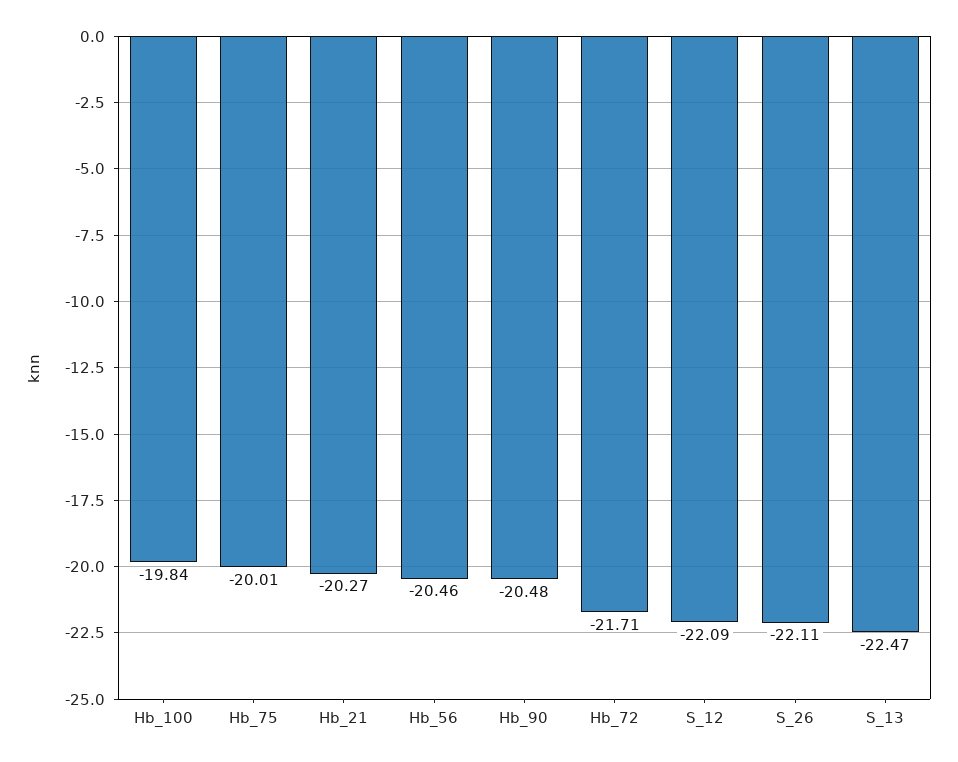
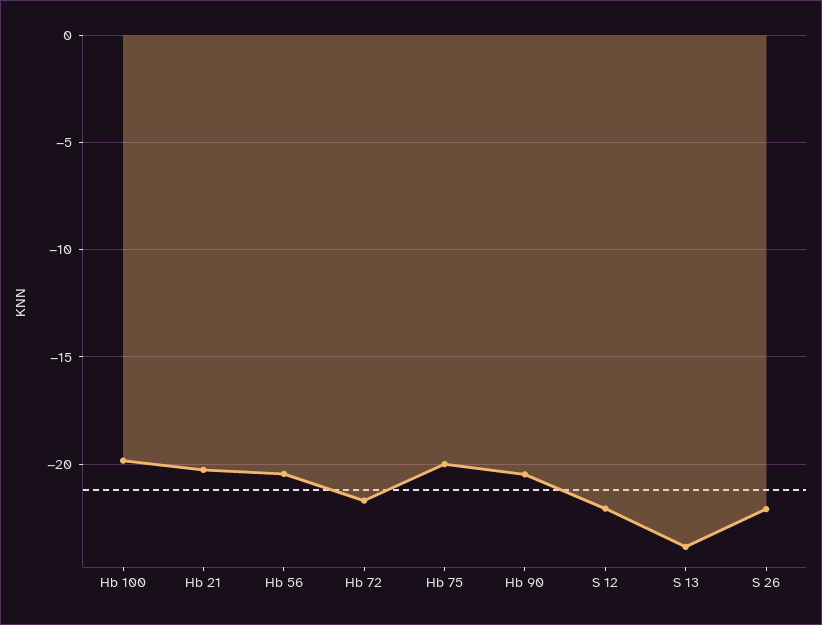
S_13: -22.47 -> -24

